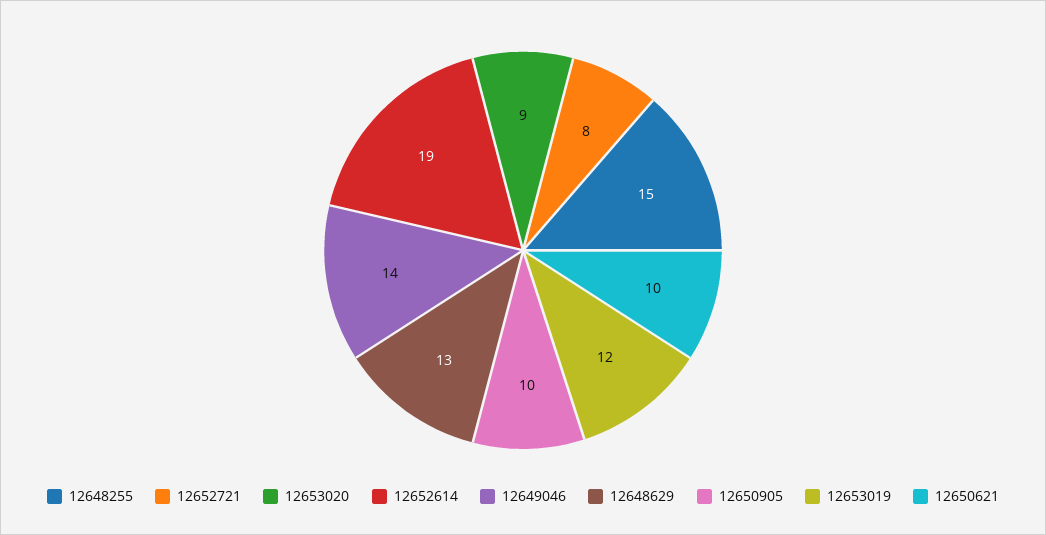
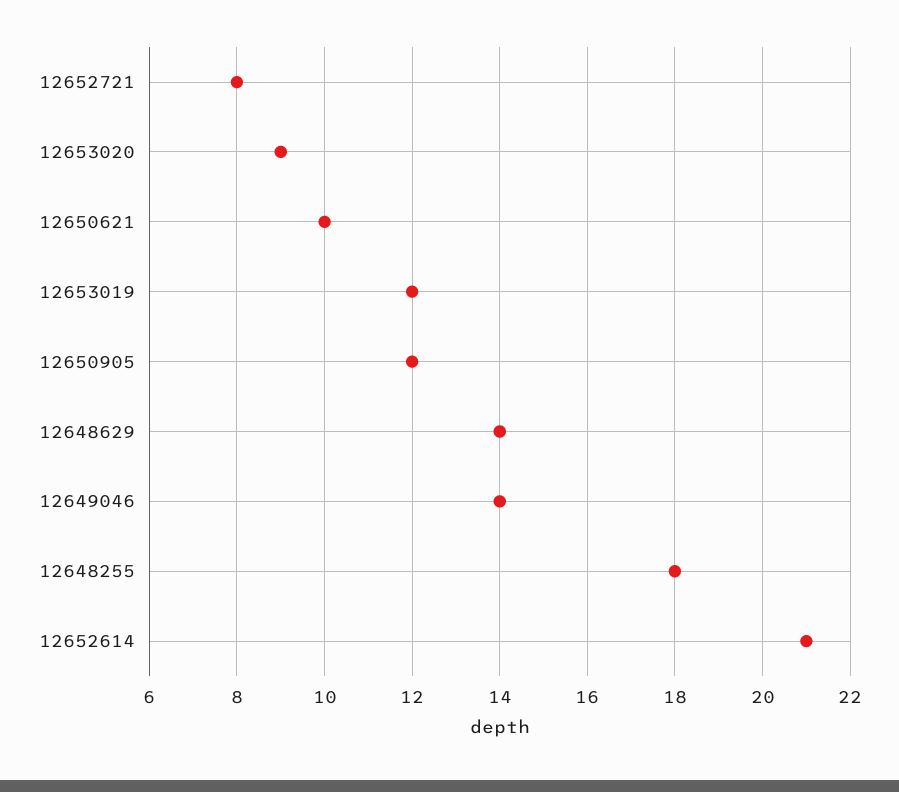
12648255: 15 -> 18
12652614: 19 -> 21
12648629: 13 -> 14
12650905: 10 -> 12

